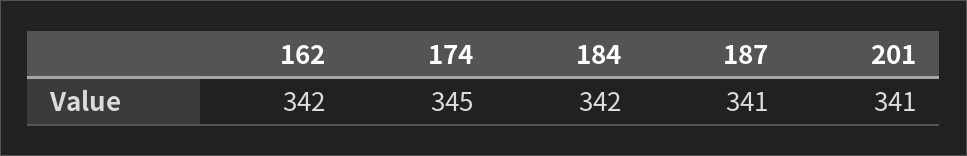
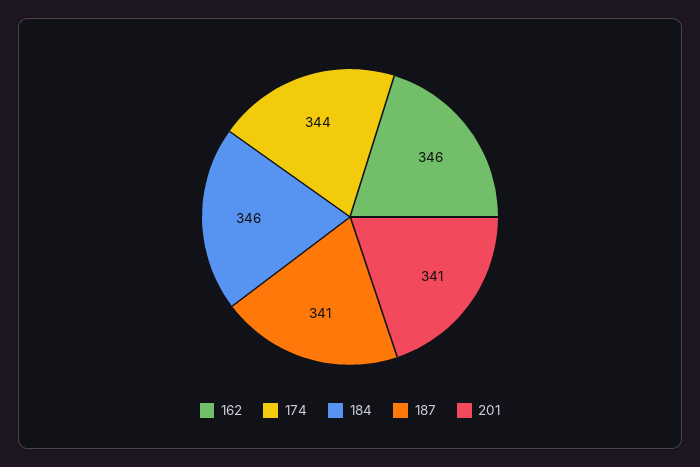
162: 342 -> 346
174: 345 -> 344
184: 342 -> 346

